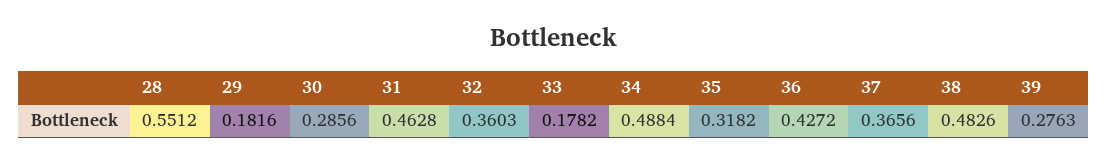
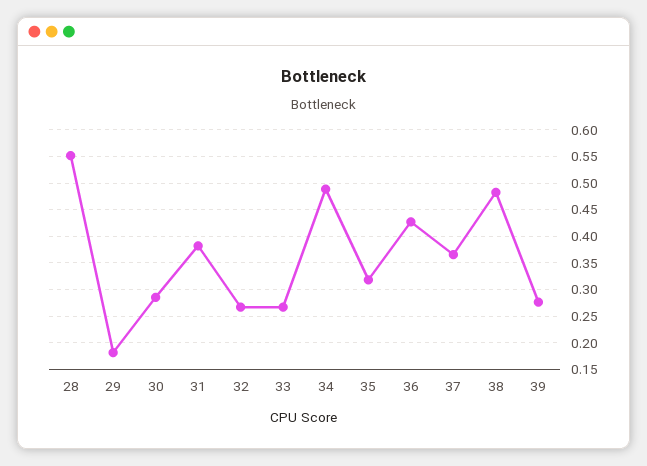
31: 0.4628 -> 0.375
32: 0.3603 -> 0.275
33: 0.1782 -> 0.275

